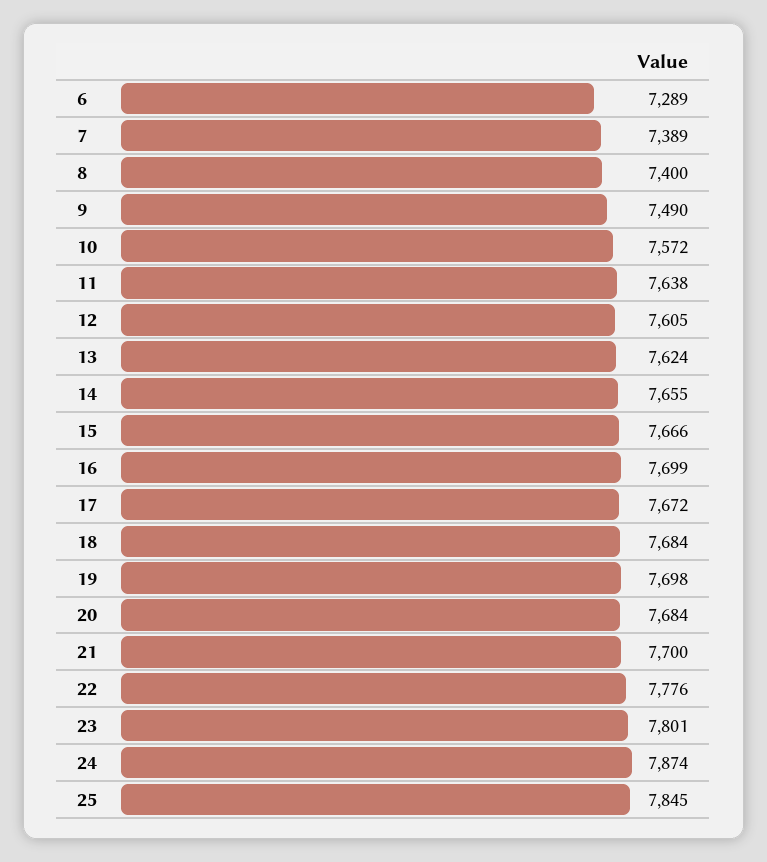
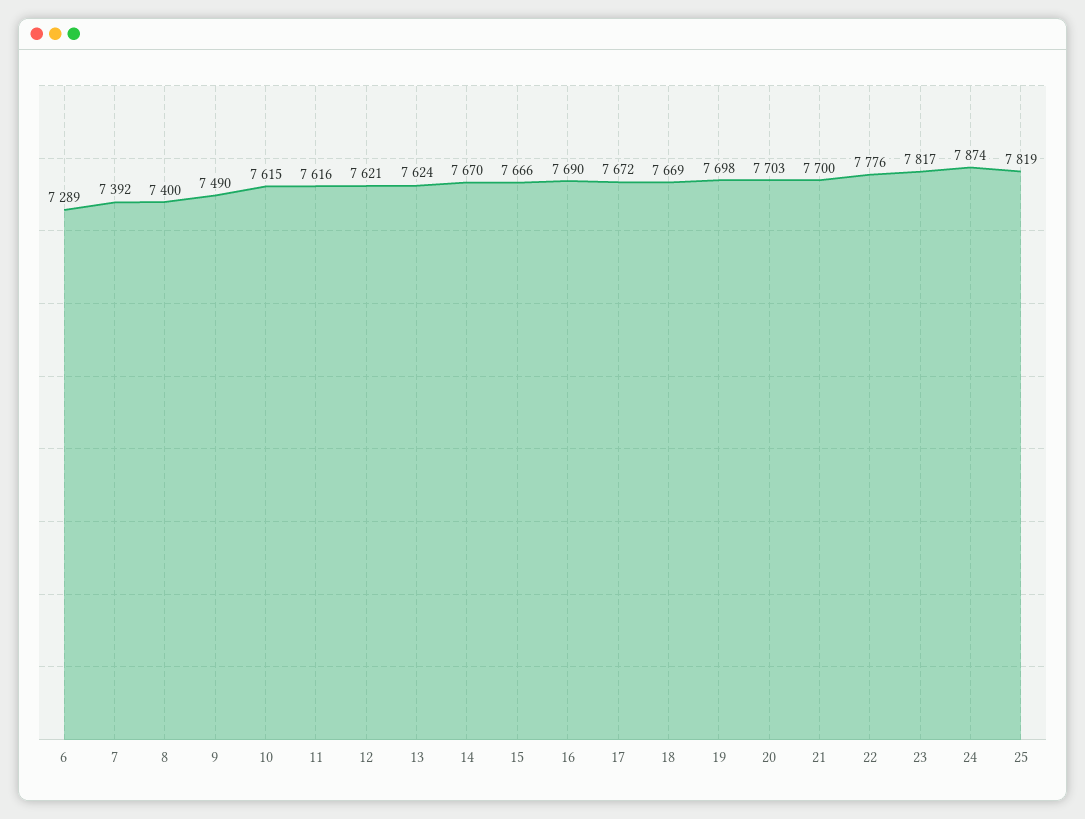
7: 7389 -> 7392
10: 7572 -> 7615
11: 7638 -> 7616
12: 7605 -> 7621
14: 7655 -> 7670
16: 7699 -> 7690
18: 7684 -> 7669
20: 7684 -> 7703
23: 7801 -> 7817
25: 7845 -> 7819

